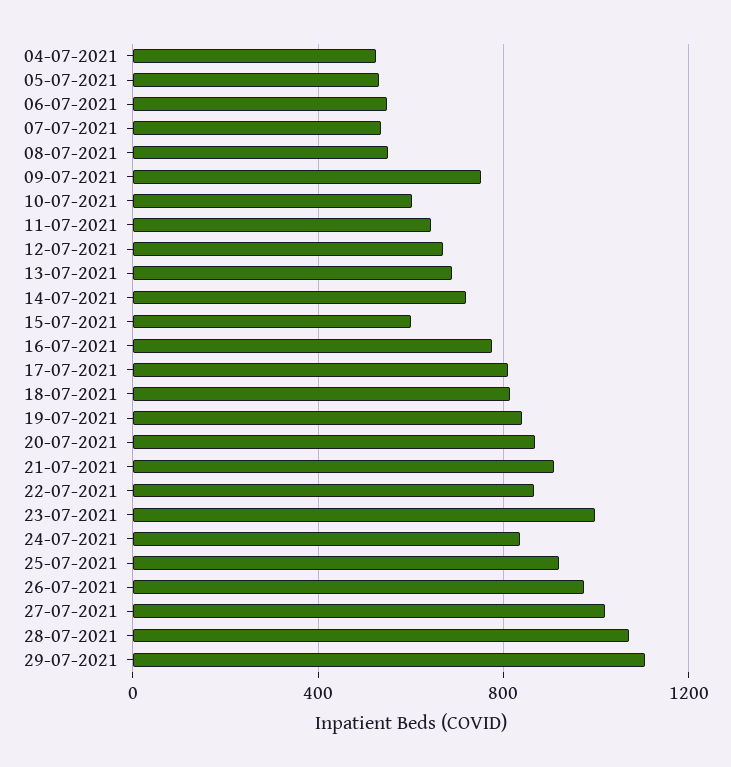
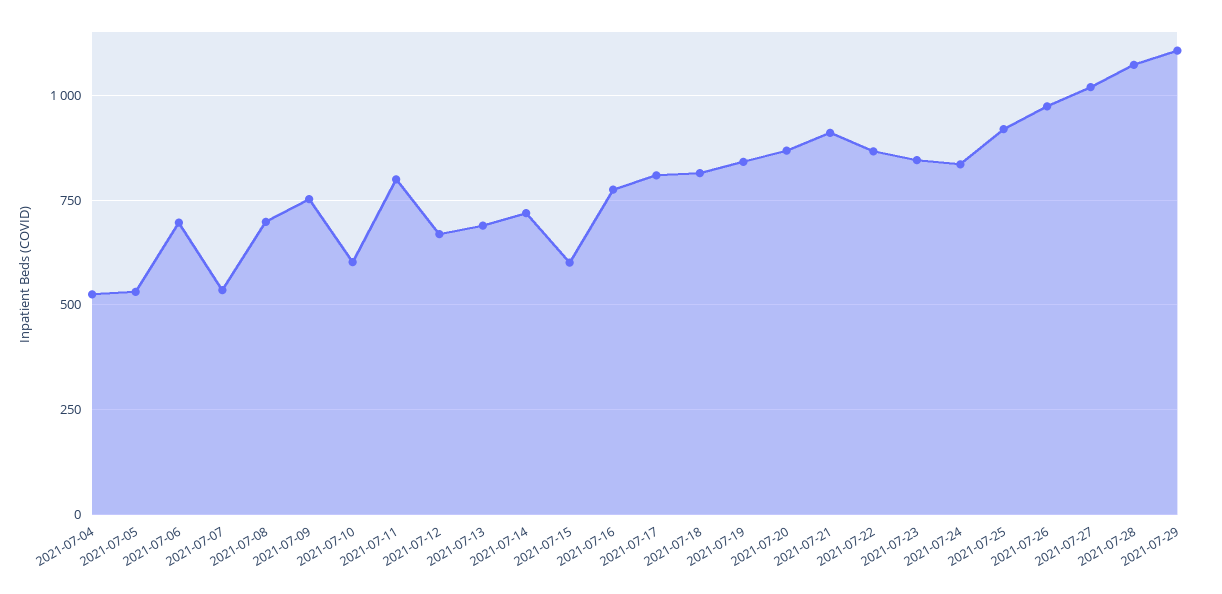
06-07-2021: 550 -> 700
08-07-2021: 550 -> 700
11-07-2021: 650 -> 800
23-07-2021: 1000 -> 850

